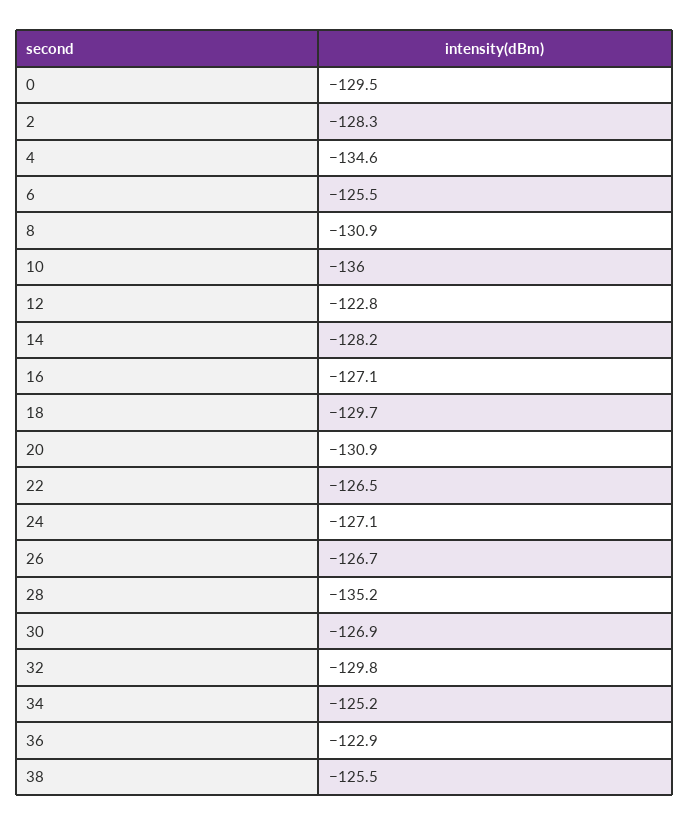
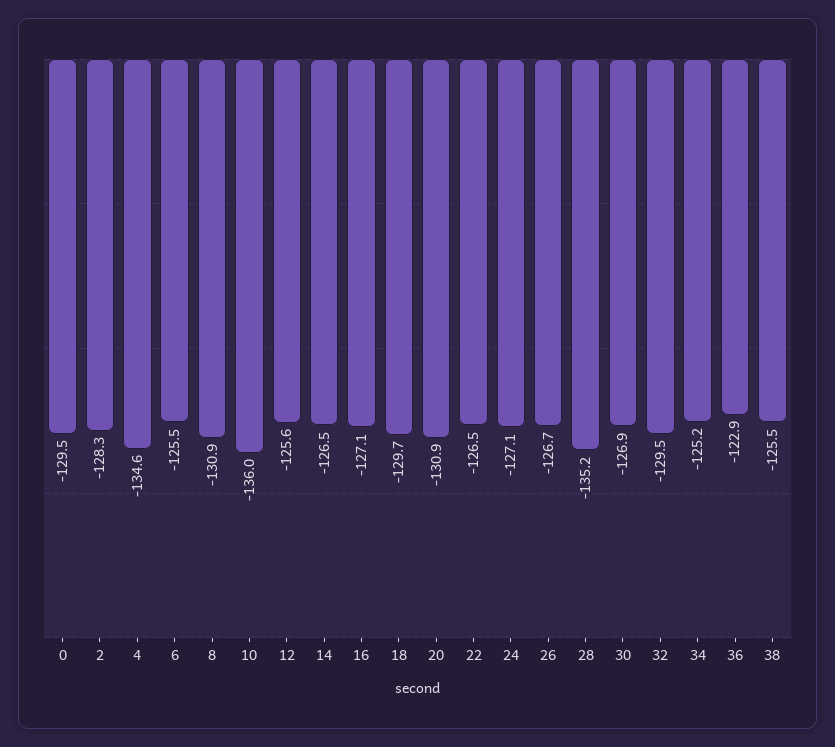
12: -122.8 -> -125.6
14: -128.2 -> -126.5
32: -129.8 -> -129.5

